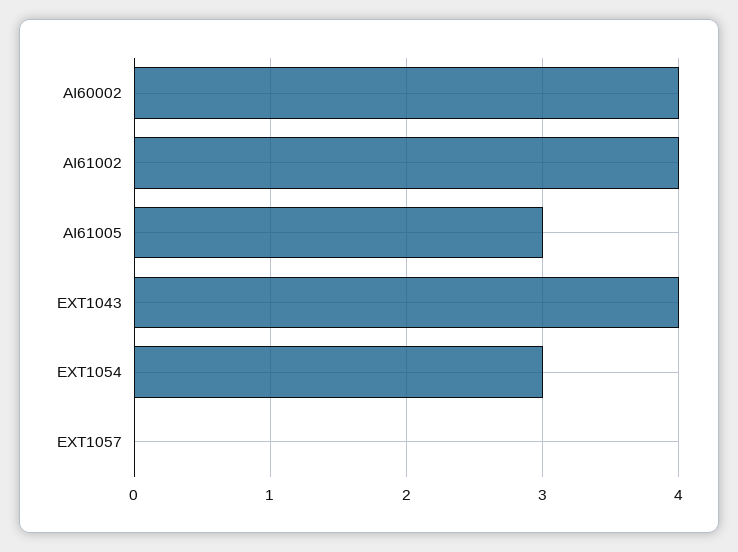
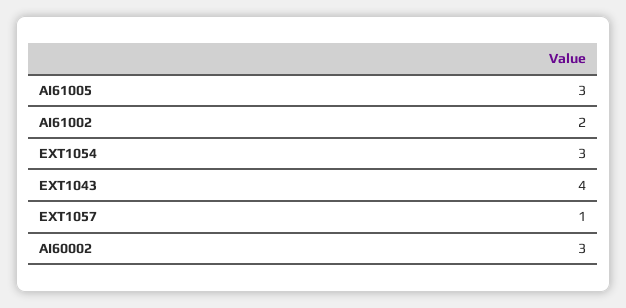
AI60002: 4 -> 3
AI61002: 4 -> 2
EXT1057: 0 -> 1

